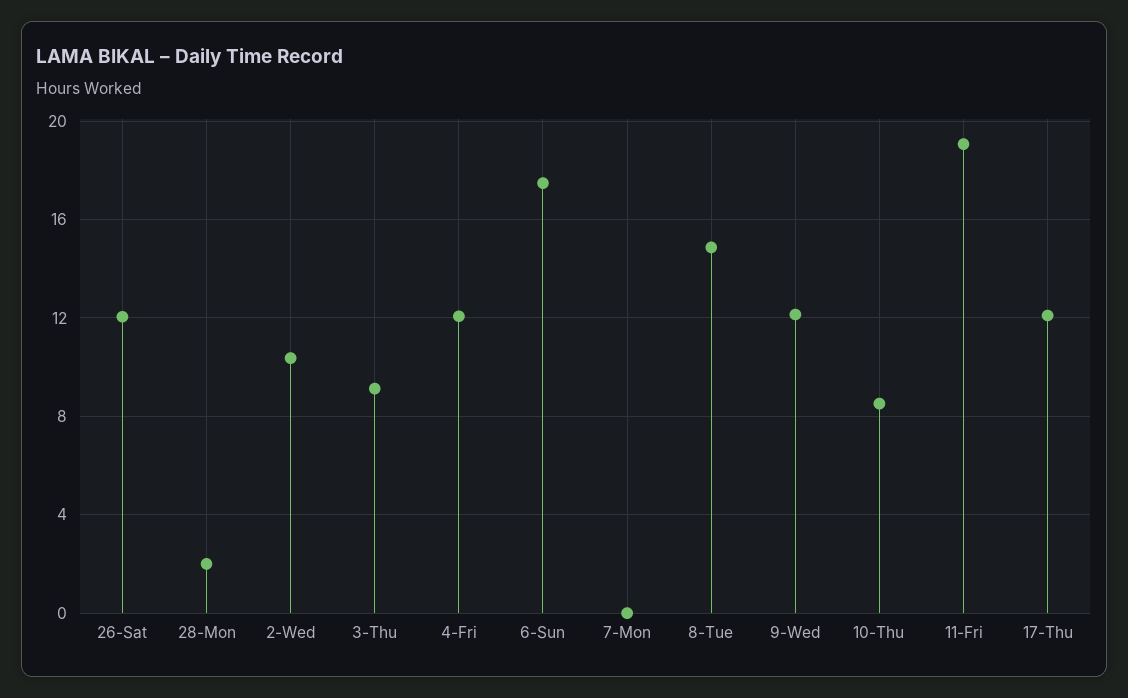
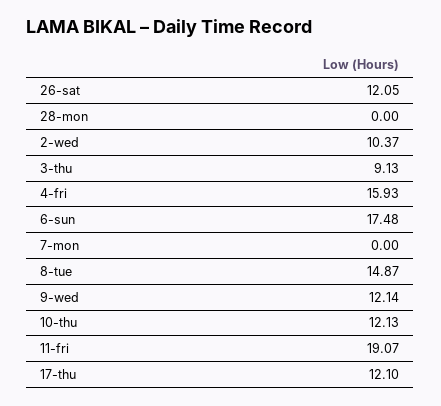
28-Mon: 2 -> 0
4-Fri: 12 -> 15.93
10-Thu: 8.5 -> 12.13

